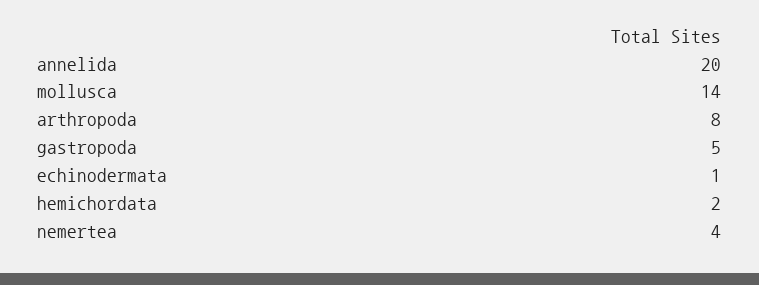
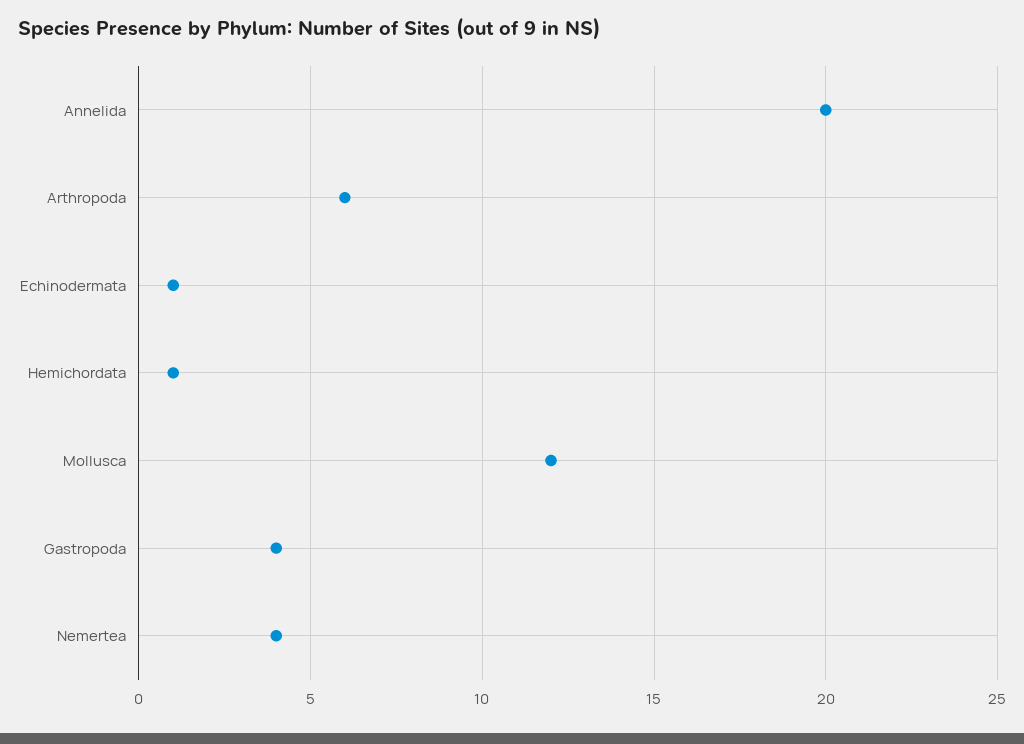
mollusca: 14 -> 12
arthropoda: 8 -> 6
gastropoda: 5 -> 4
hemichordata: 2 -> 1

